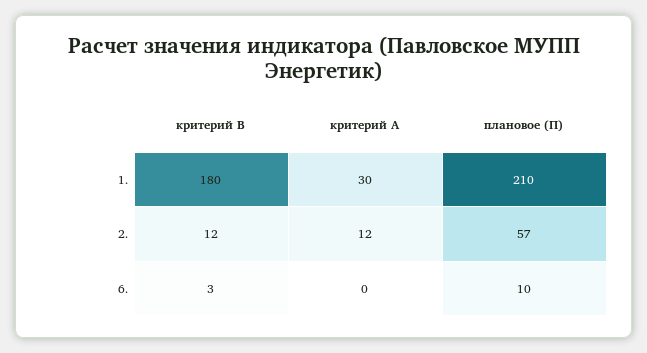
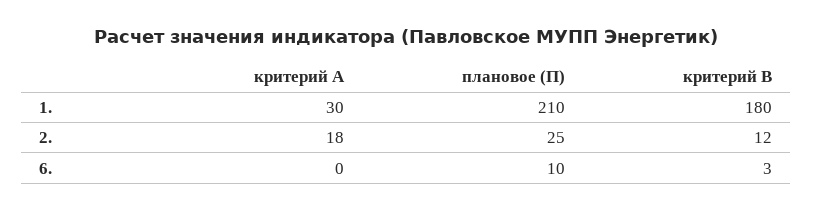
критерий A, 2.: 12 -> 18
плановое (П), 2.: 57 -> 25

